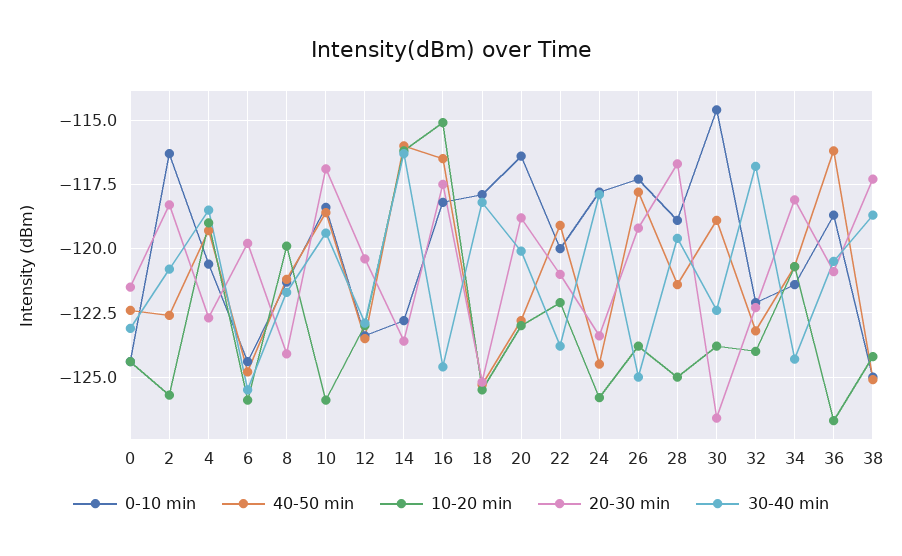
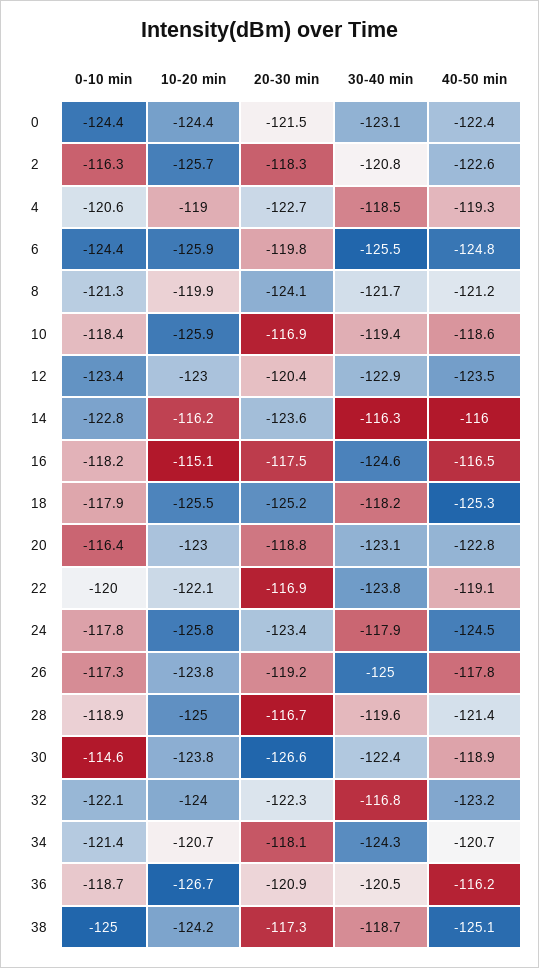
30-40 min, 20: -120 -> -123.1
20-30 min, 22: -121 -> -116.9

